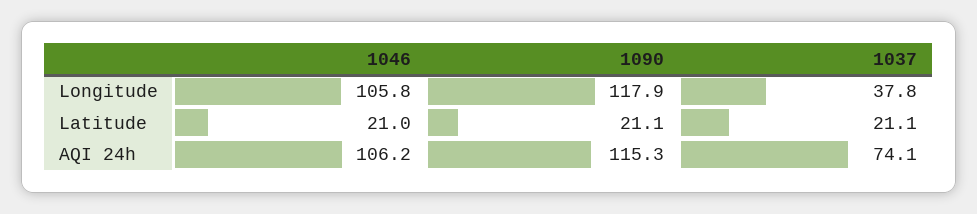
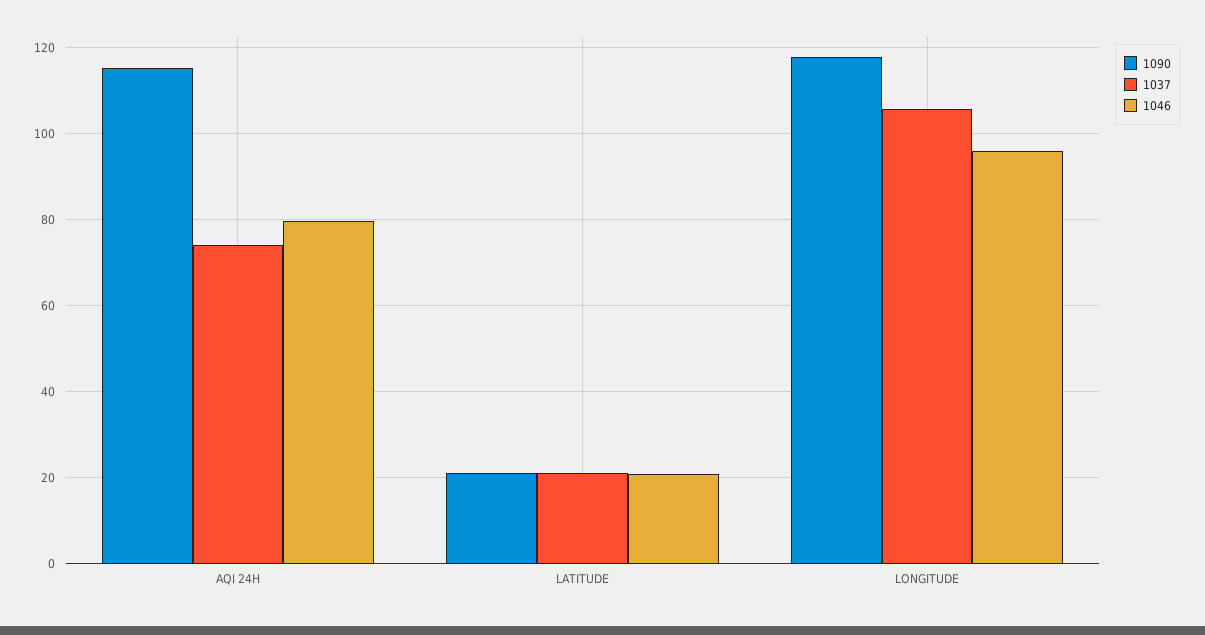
1046, Longitude: 105.8 -> 96
1037, Longitude: 37.8 -> 106
1046, AQI 24h: 106.2 -> 80

